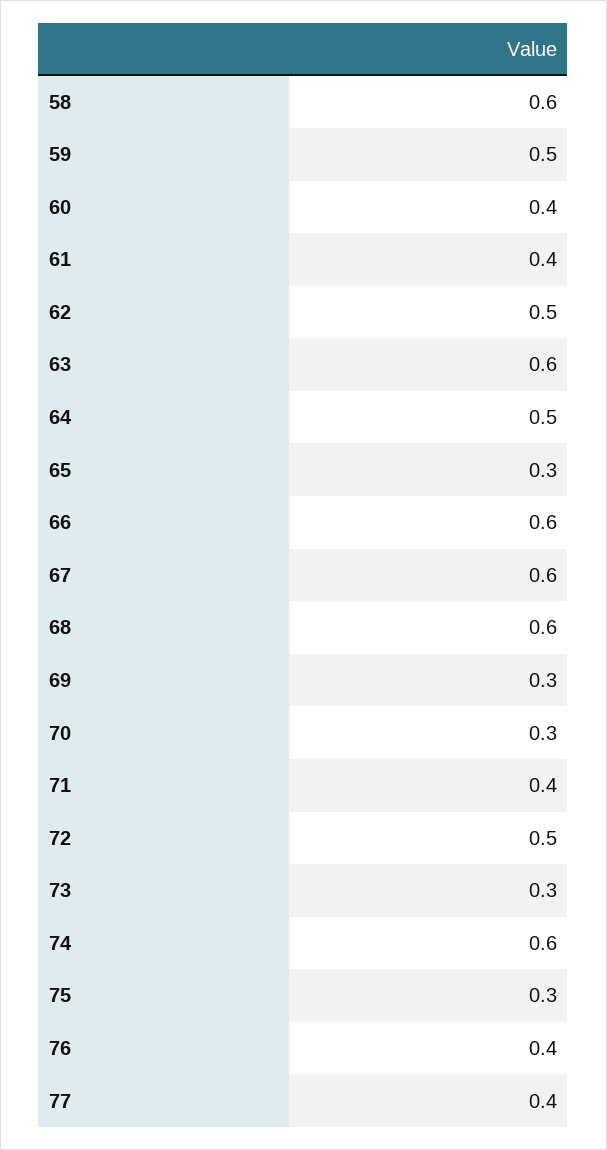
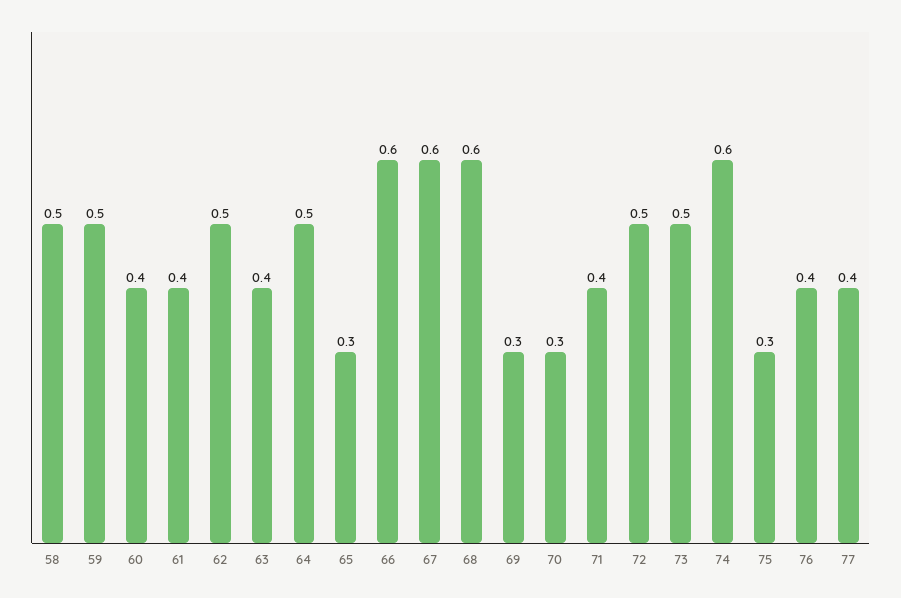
58: 0.6 -> 0.5
63: 0.6 -> 0.4
73: 0.3 -> 0.5

